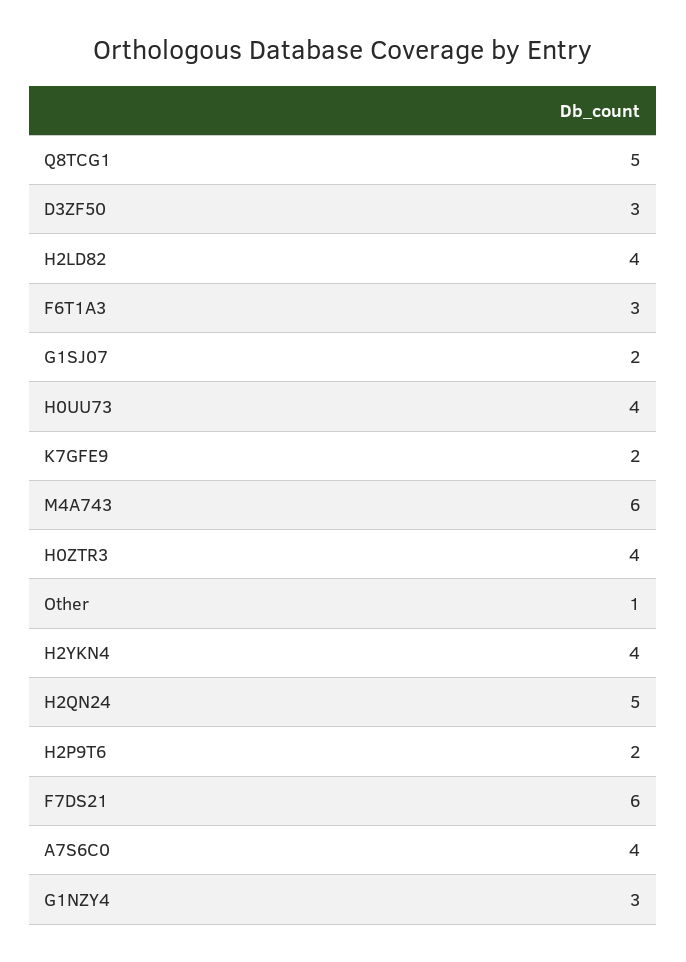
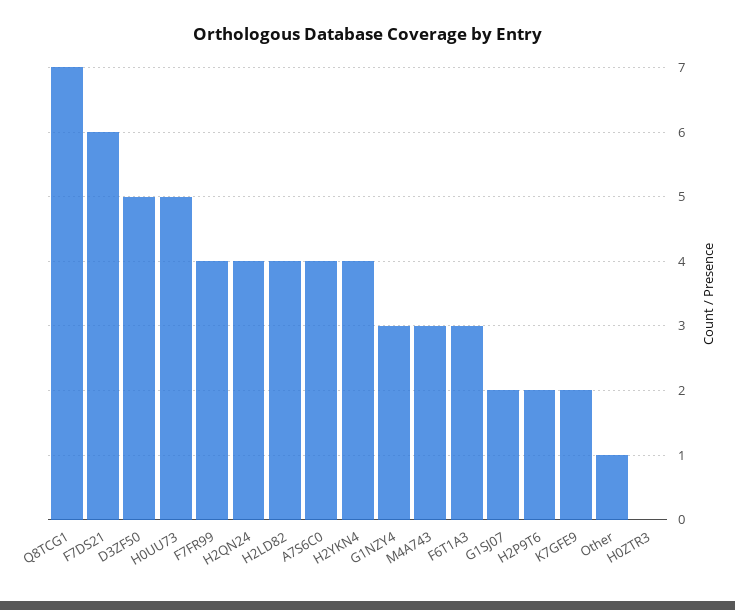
Q8TCG1: 5 -> 7
D3ZF50: 3 -> 5
H0UU73: 4 -> 5
M4A743: 6 -> 3
H0ZTR3: 4 -> 0
H2QN24: 5 -> 4
F7FR99: none -> 4

